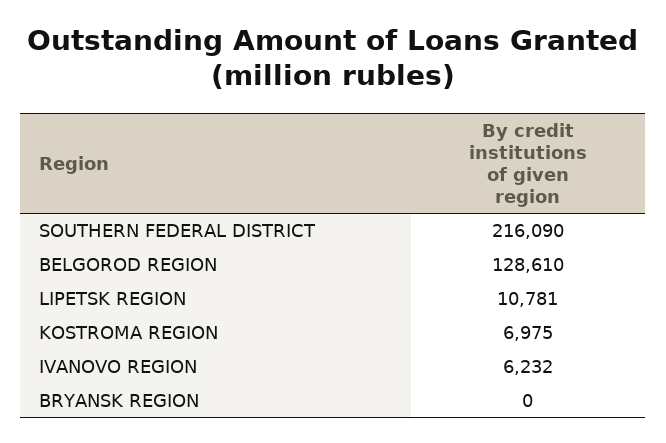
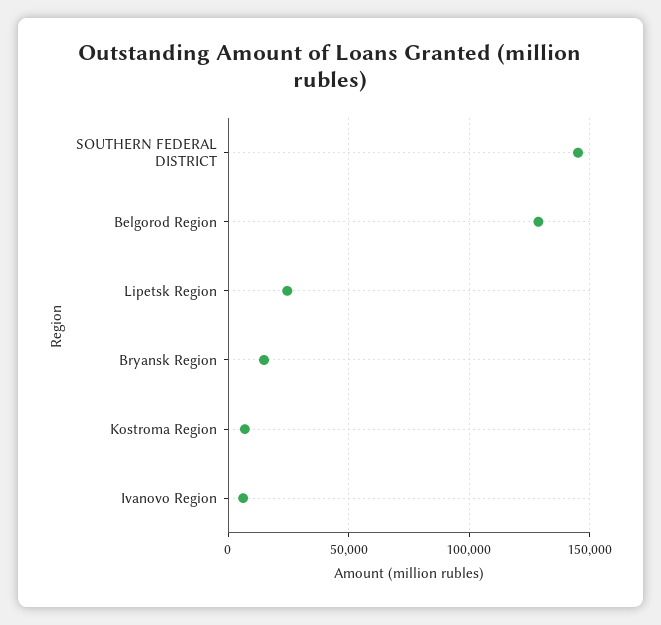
SOUTHERN FEDERAL DISTRICT: 216090 -> 145000
LIPETSK REGION: 10781 -> 25000
BRYANSK REGION: 0 -> 15000

